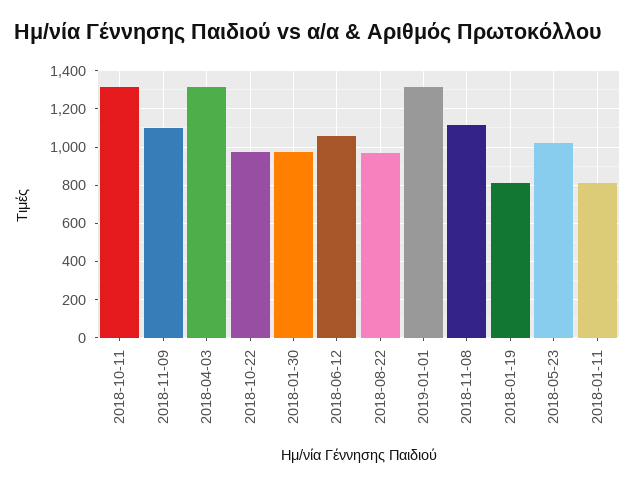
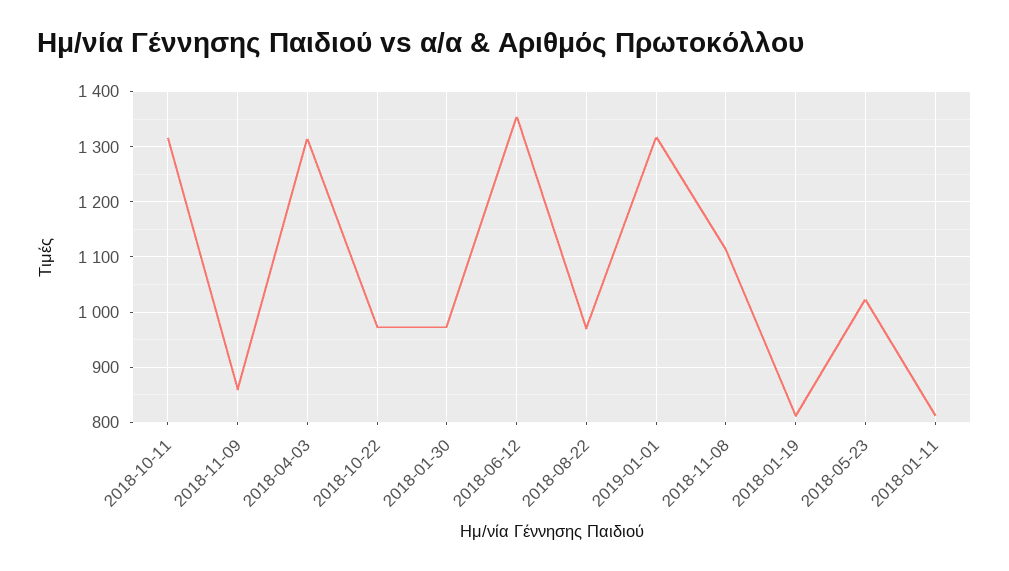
2018-11-09: 1100 -> 860
2018-06-12: 1050 -> 1360

